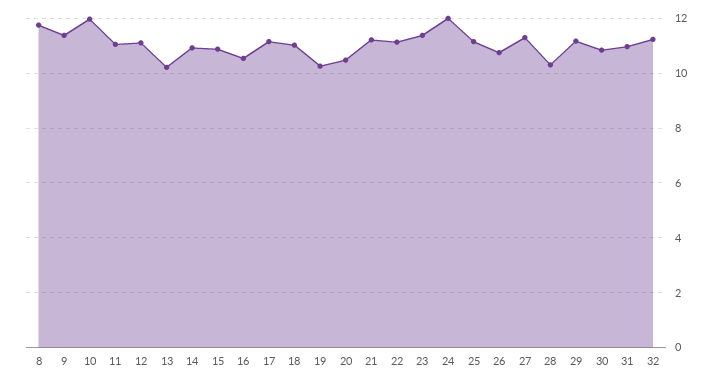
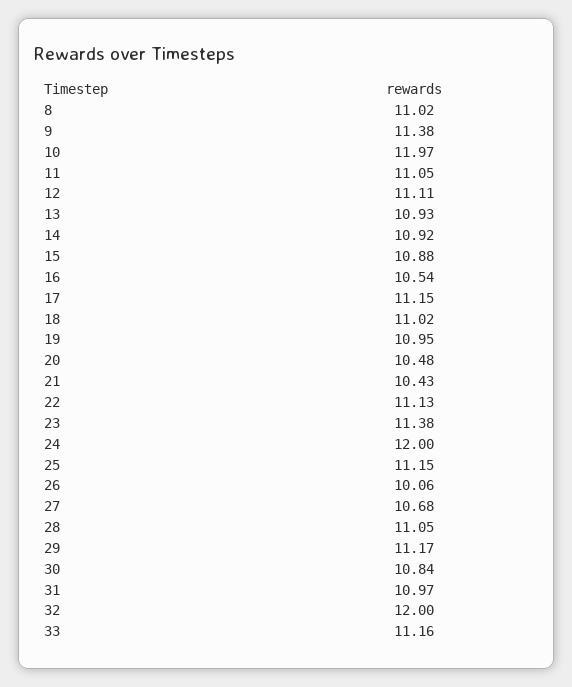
8: 11.75 -> 11.02
13: 10.25 -> 10.93
19: 10.25 -> 10.95
21: 11.25 -> 10.43
26: 10.75 -> 10.06
27: 11.25 -> 10.68
28: 10.25 -> 11.05
32: 11.25 -> 12
33: none -> 11.16

